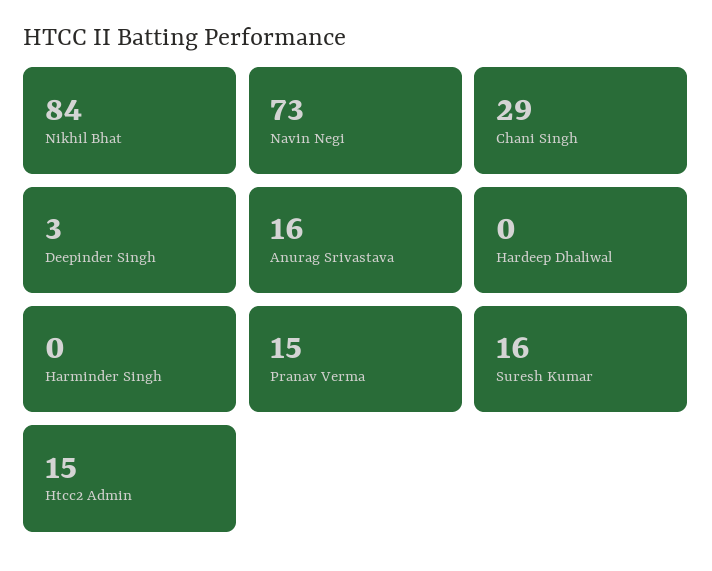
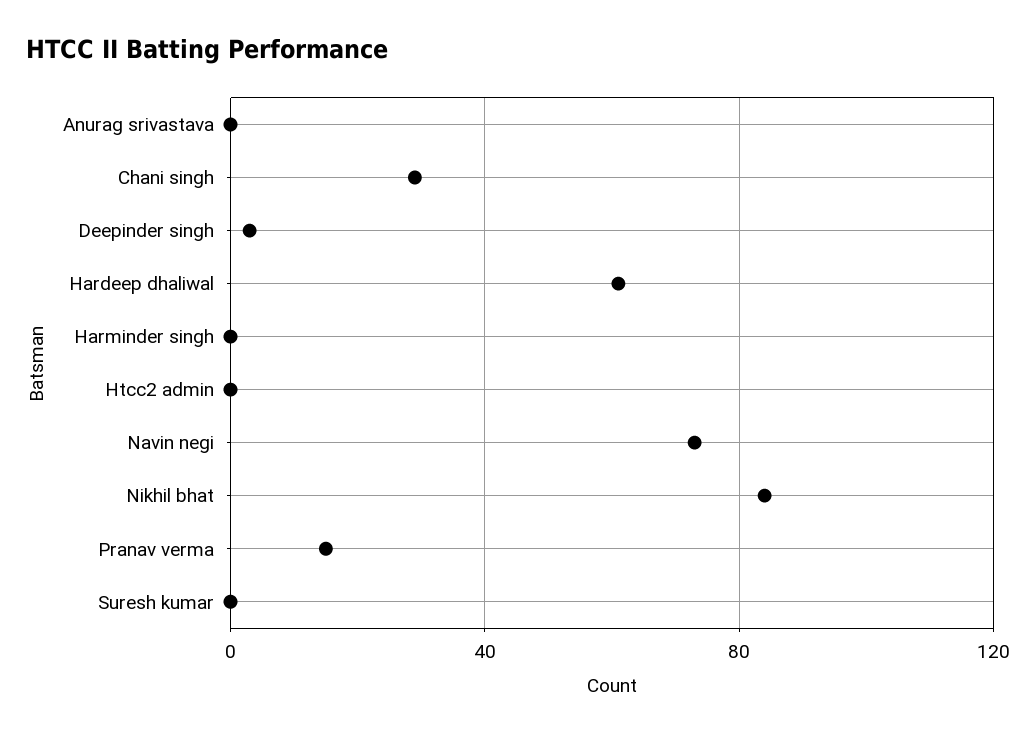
Anurag Srivastava: 16 -> 0
Hardeep Dhaliwal: 0 -> 60
Suresh Kumar: 16 -> 0
Htcc2 Admin: 15 -> 0

